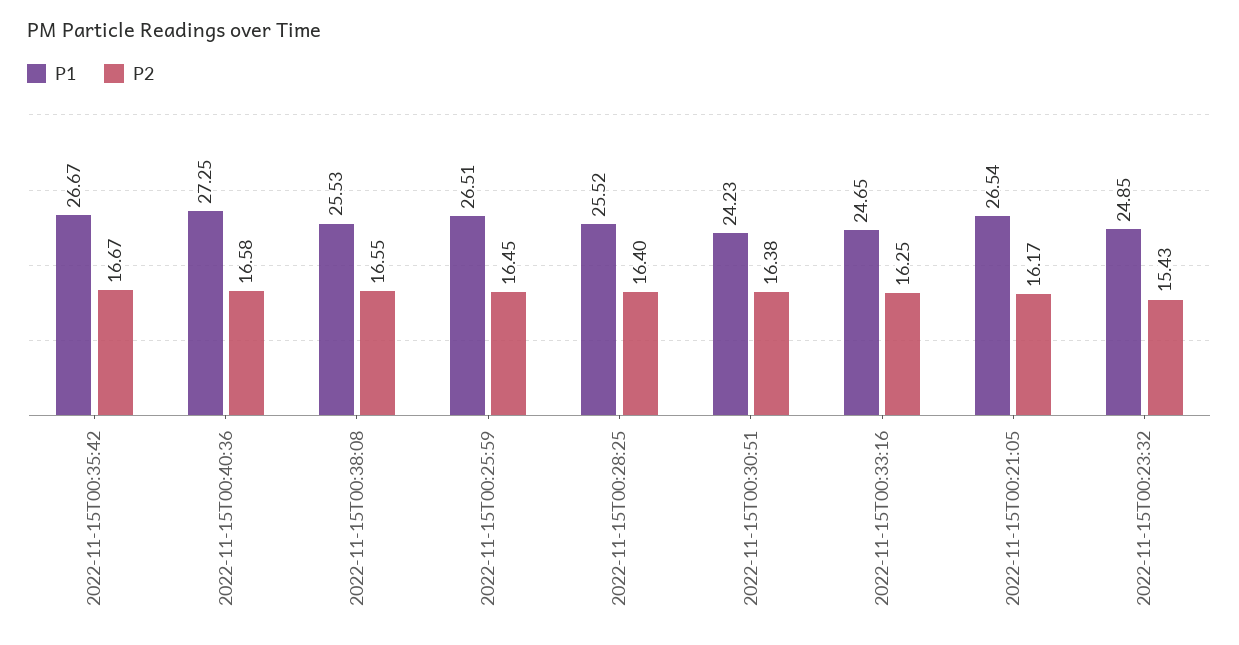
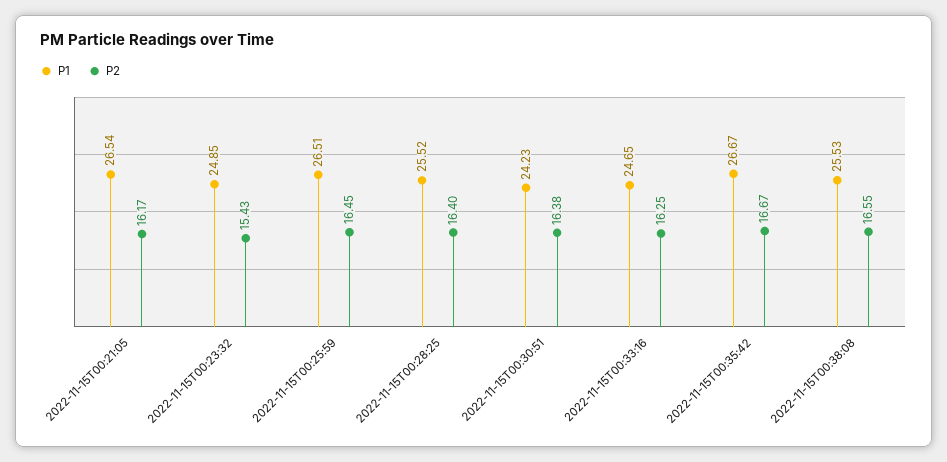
P1, 2022-11-15T00:40:36: 27.25 -> none
P2, 2022-11-15T00:40:36: 16.58 -> none

